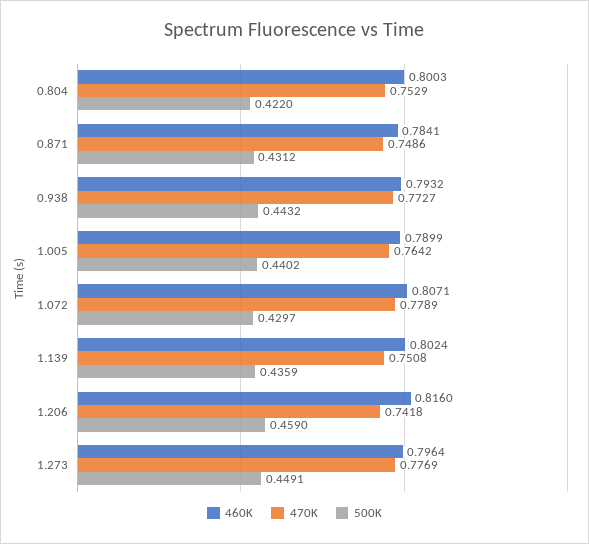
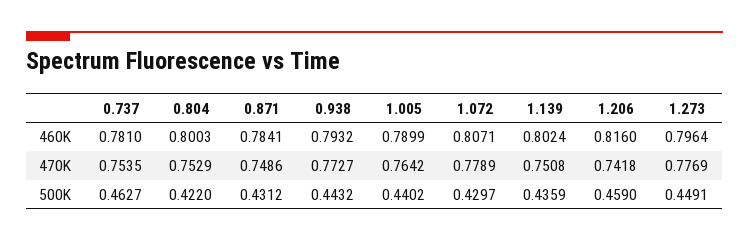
460K, 0.737: none -> 0.781
470K, 0.737: none -> 0.7535
500K, 0.737: none -> 0.4627

